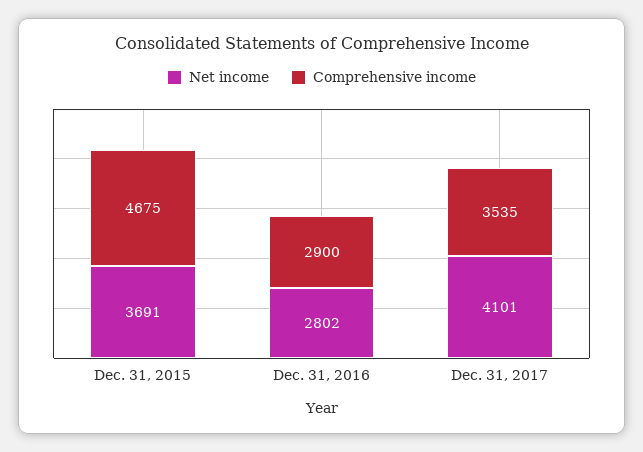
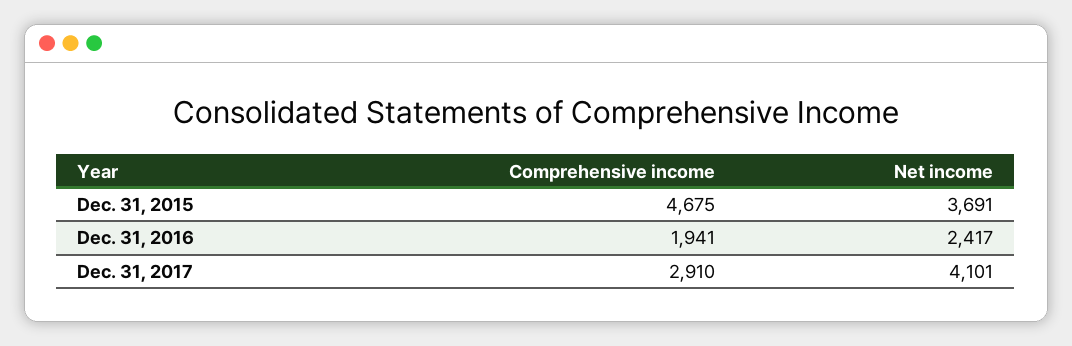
Net income, Dec. 31, 2016: 2802 -> 2417
Comprehensive income, Dec. 31, 2016: 2900 -> 1941
Comprehensive income, Dec. 31, 2017: 3535 -> 2910

